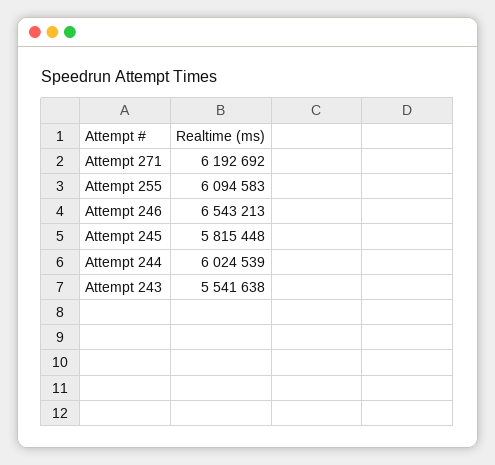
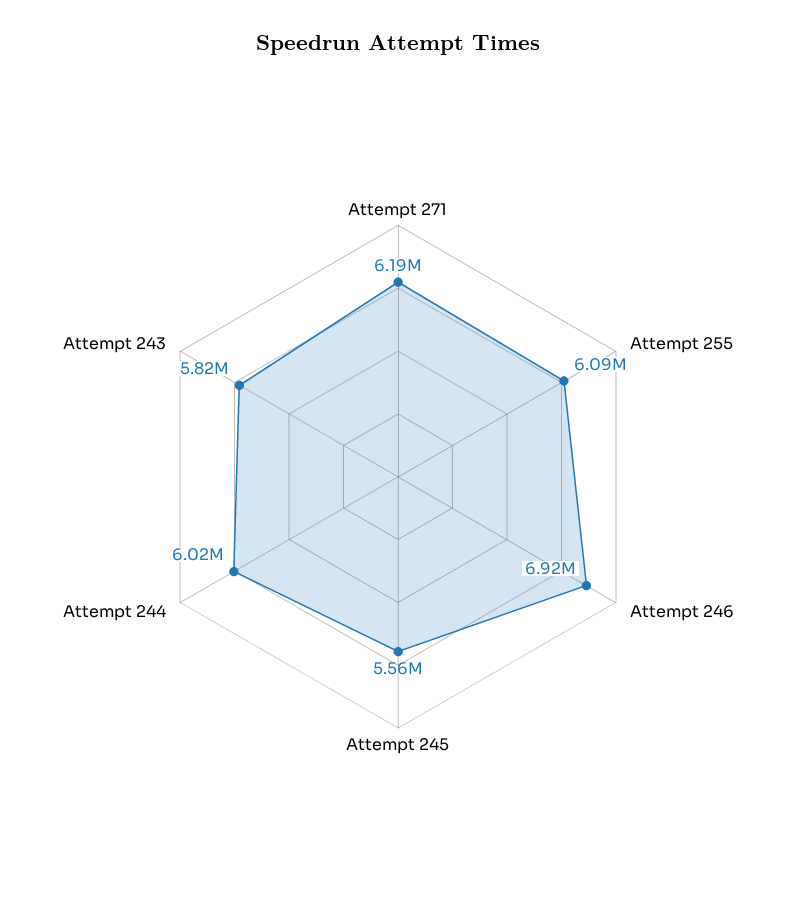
Attempt 246: 6543213 -> 6920000
Attempt 245: 5815448 -> 5560000
Attempt 243: 5541638 -> 5820000

